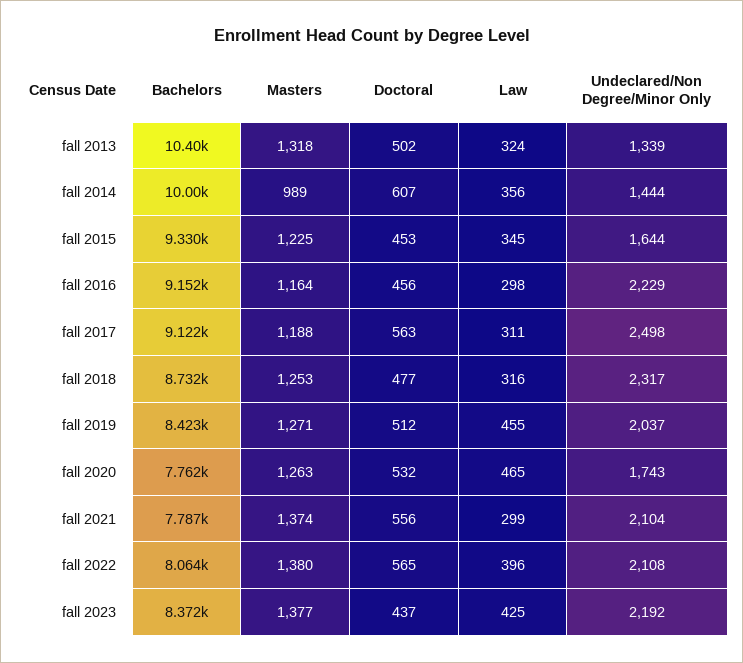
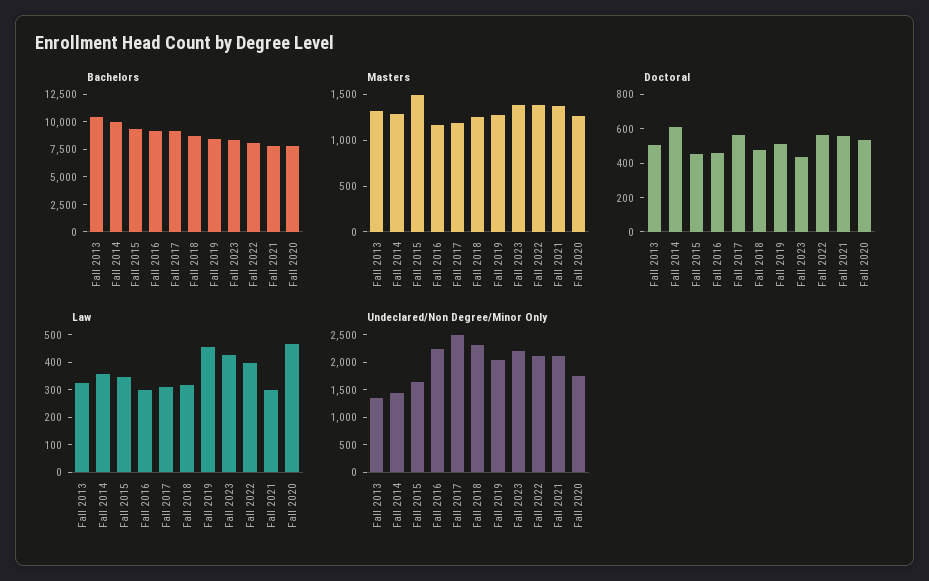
Masters, fall 2014: 989 -> 1300
Masters, fall 2015: 1225 -> 1500

